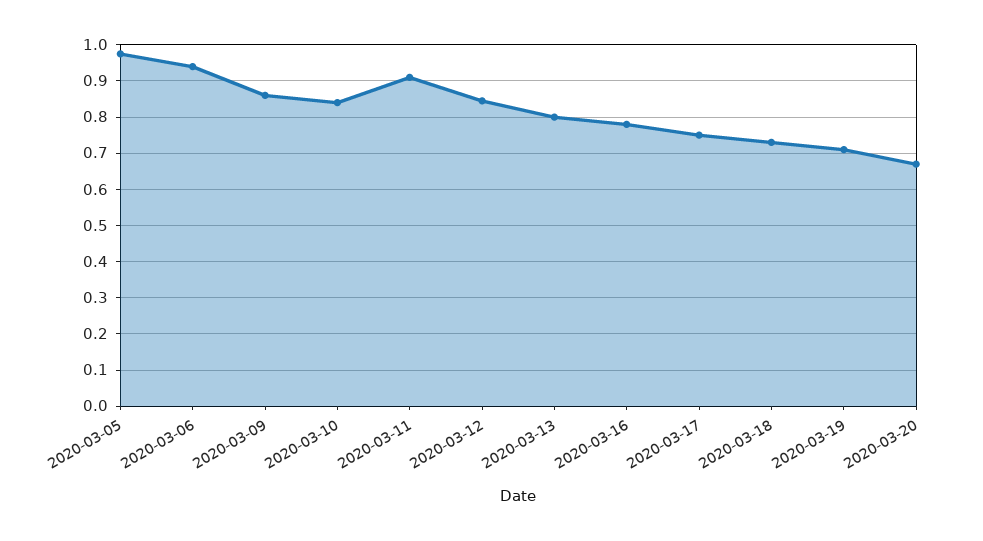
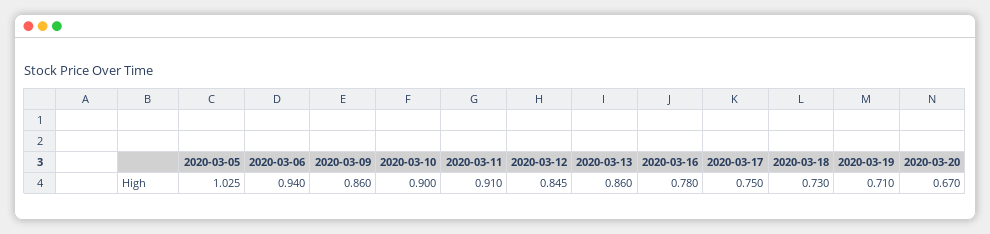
2020-03-05: 0.98 -> 1.025
2020-03-10: 0.84 -> 0.9
2020-03-13: 0.8 -> 0.86

